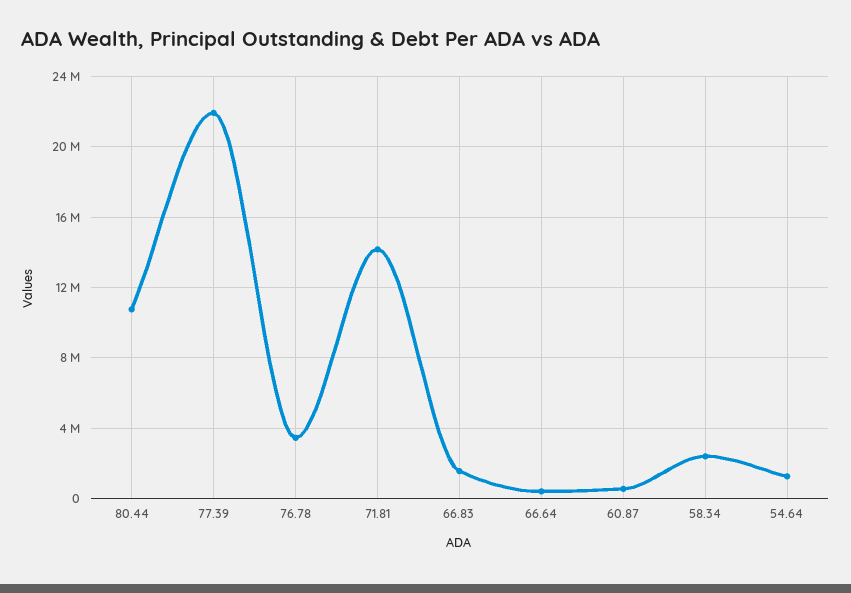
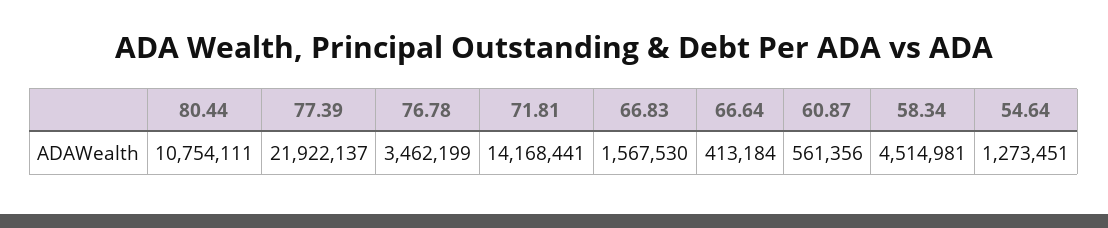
58.34: 2500000 -> 4514981

